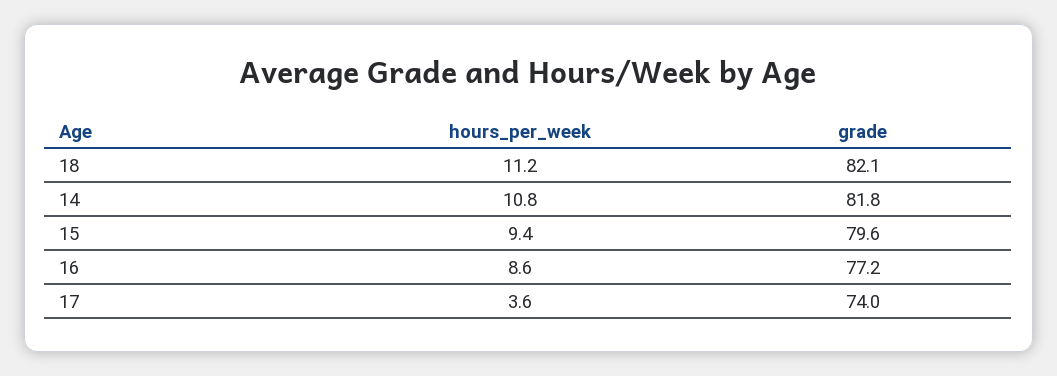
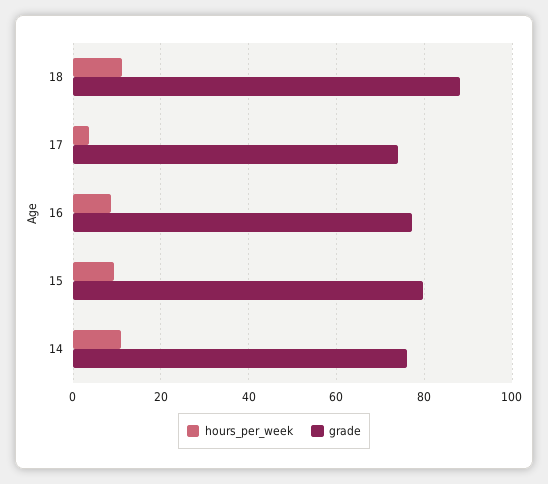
grade, 18: 82.1 -> 88
grade, 14: 81.8 -> 76

